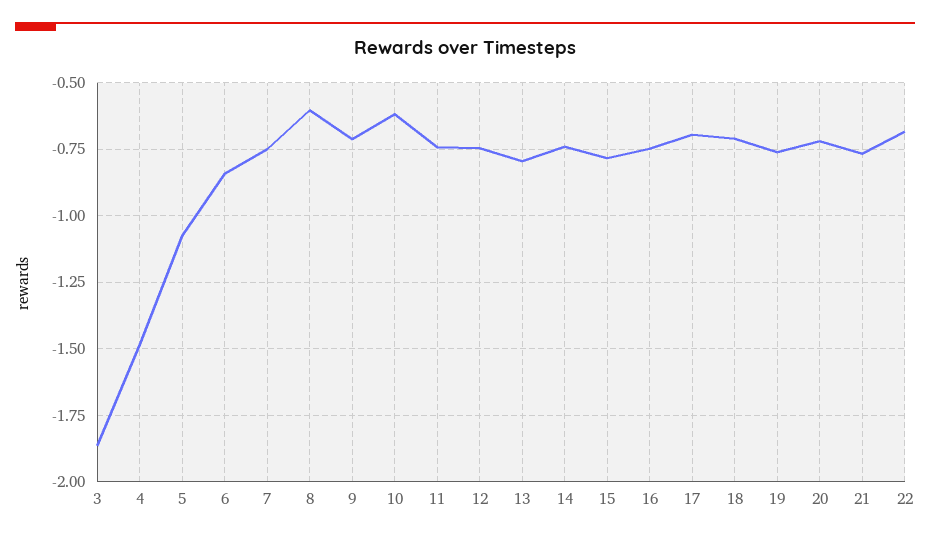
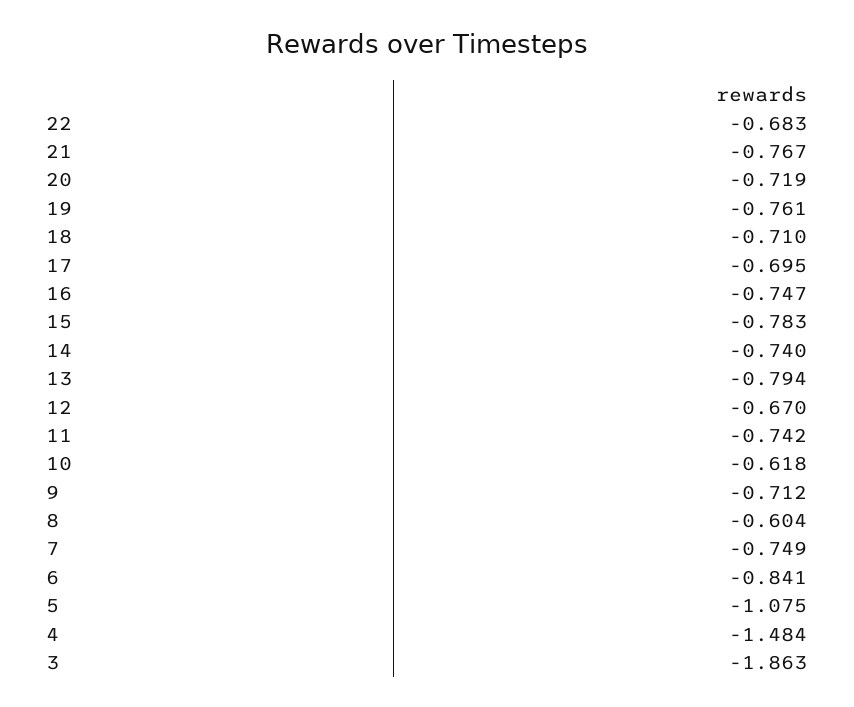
12: -0.75 -> -0.67

